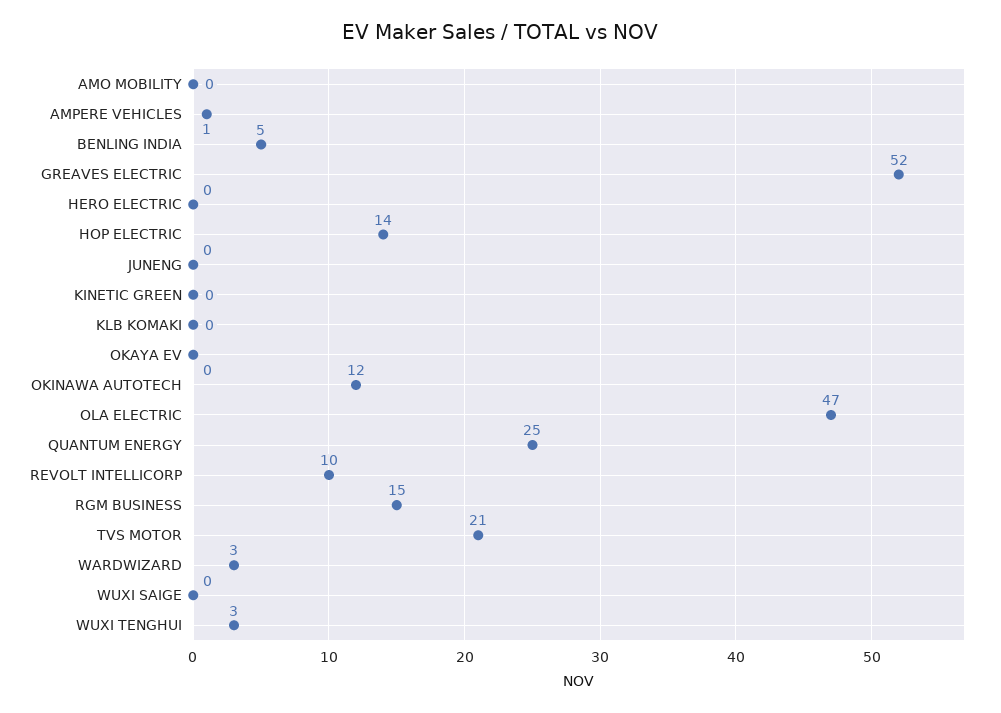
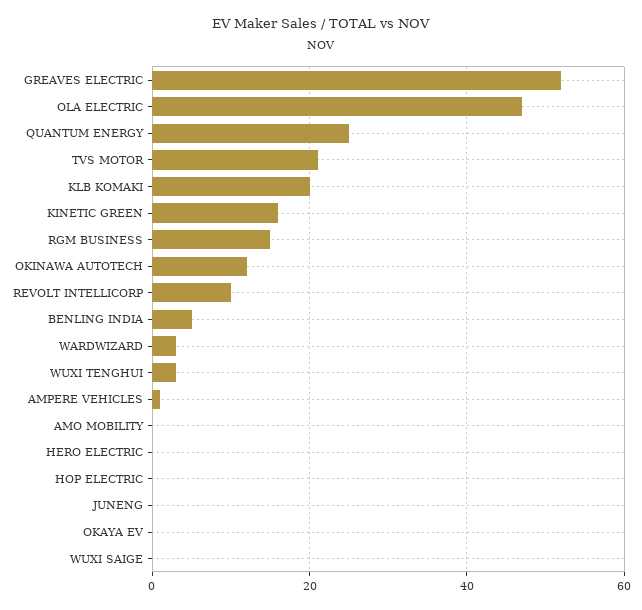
HOP ELECTRIC: 14 -> 0
KINETIC GREEN: 0 -> 15
KLB KOMAKI: 0 -> 20

